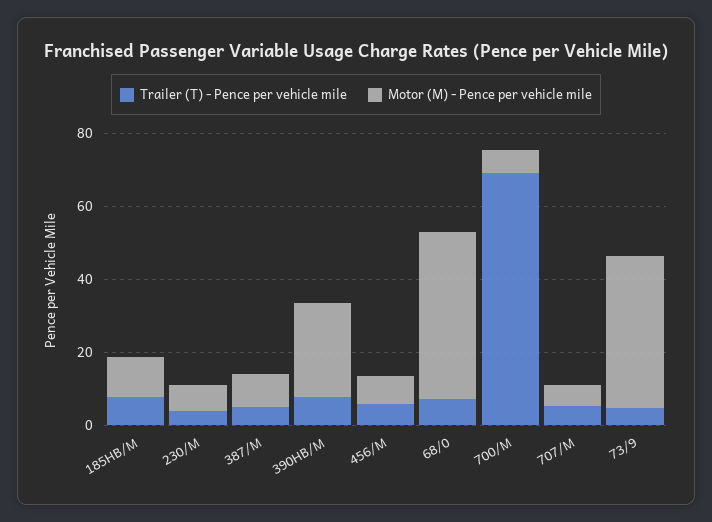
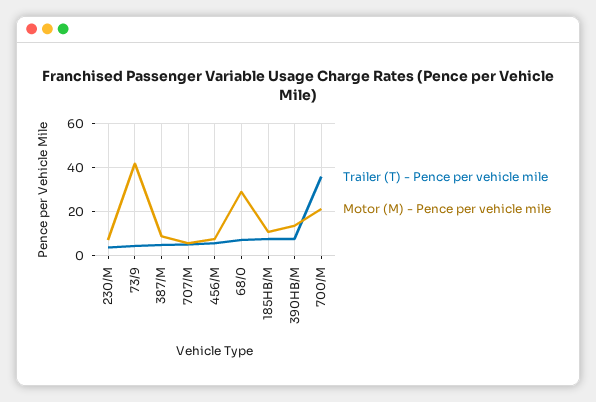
Motor (M) - Pence per vehicle mile, 390HB/M: 25 -> 15
Motor (M) - Pence per vehicle mile, 68/0: 45 -> 30
Trailer (T) - Pence per vehicle mile, 700/M: 70 -> 35
Motor (M) - Pence per vehicle mile, 700/M: 5 -> 20

